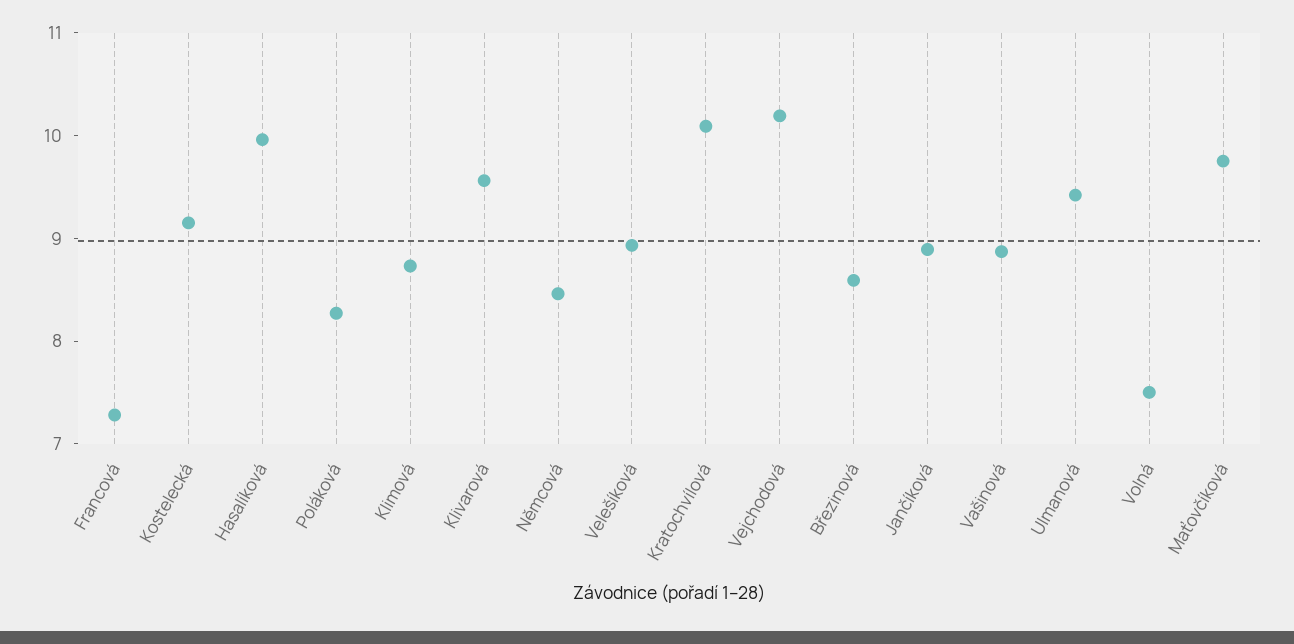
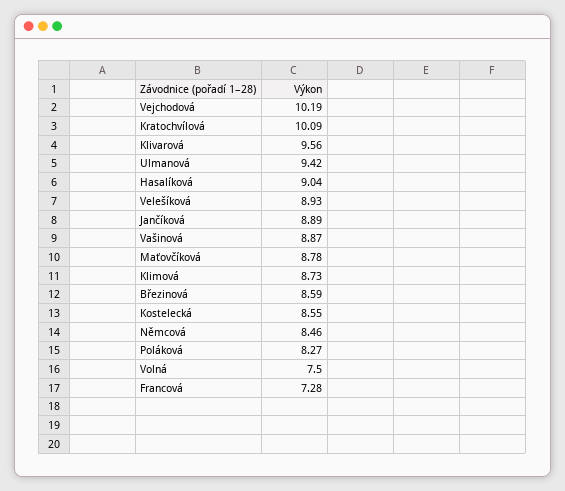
Kostelecká: 9.2 -> 8.55
Hasalíková: 10 -> 9.04
Maťovčíková: 9.8 -> 8.78

